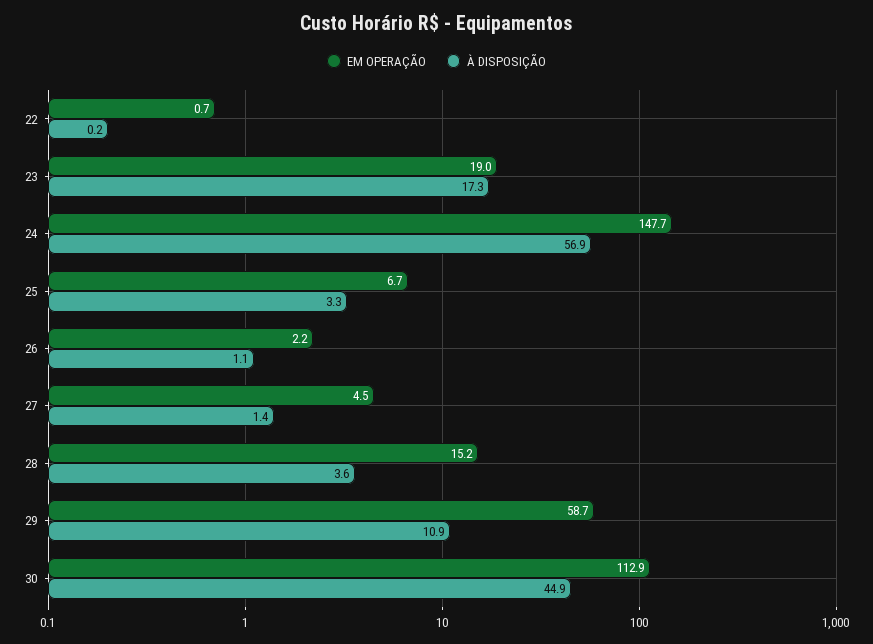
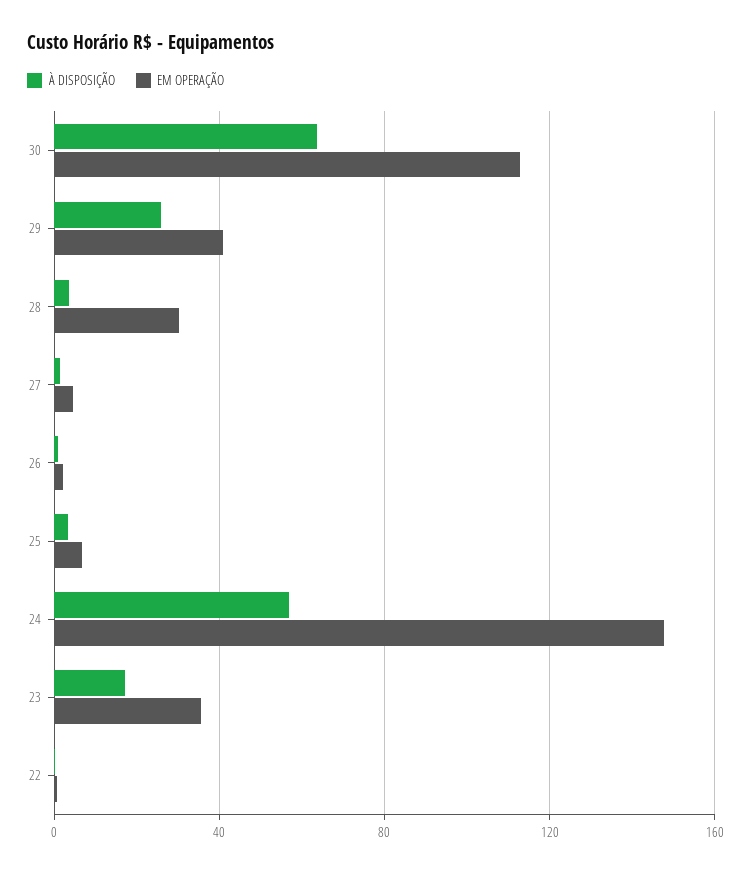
EM OPERAÇÃO, 23: 19 -> 35
EM OPERAÇÃO, 28: 15.2 -> 30
EM OPERAÇÃO, 29: 58.7 -> 40
À DISPOSIÇÃO, 29: 10.9 -> 25
À DISPOSIÇÃO, 30: 44.9 -> 65

